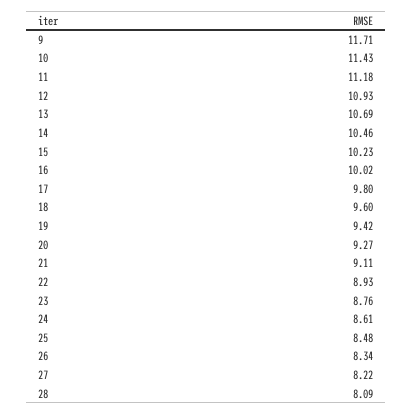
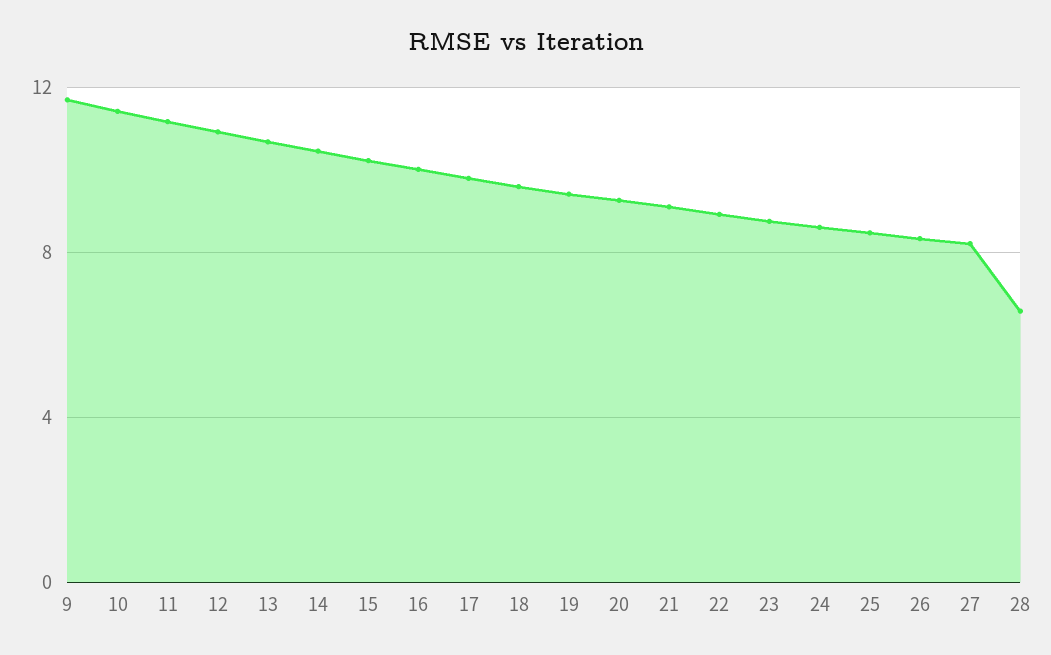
28: 8.09 -> 6.5

